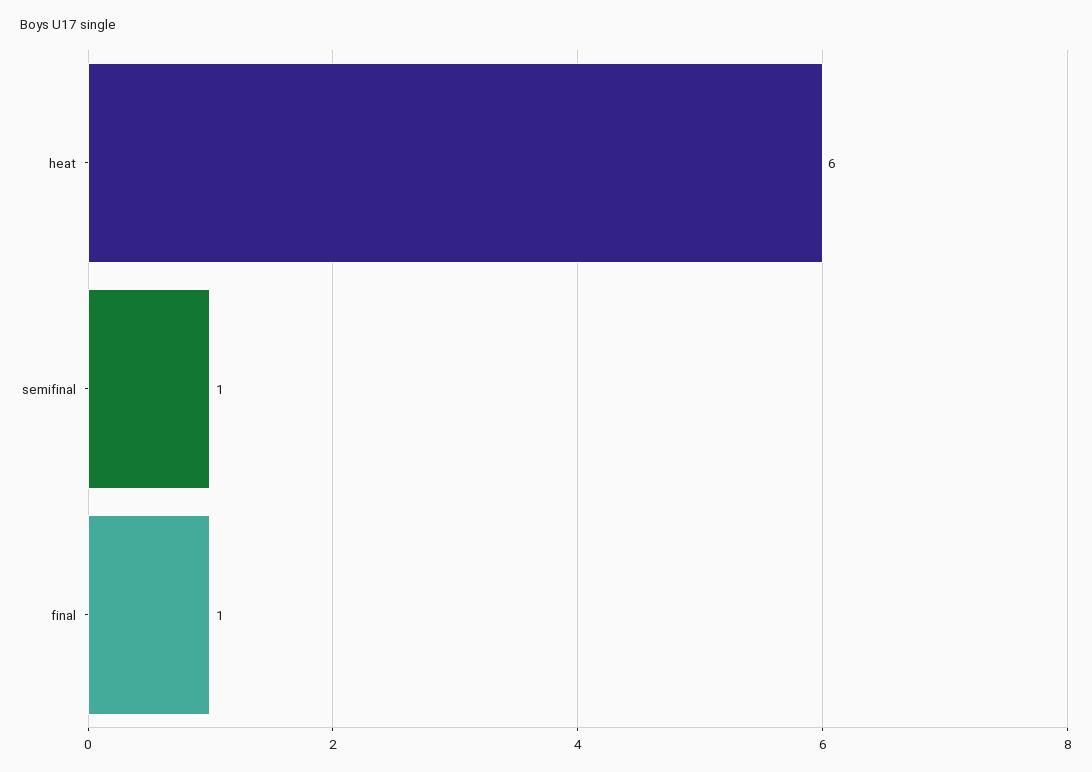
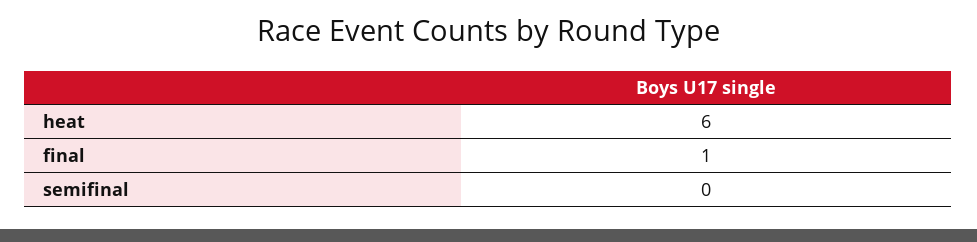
semifinal: 1 -> 0

